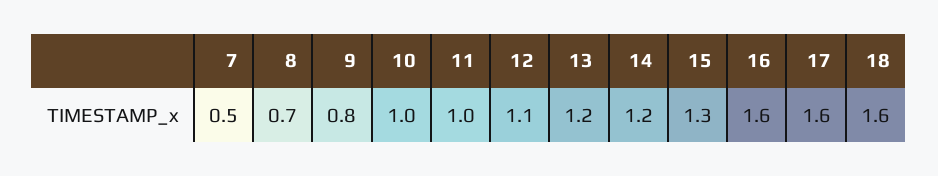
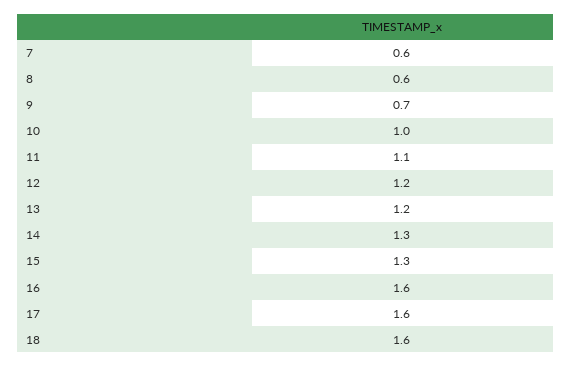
7: 0.5 -> 0.6
8: 0.7 -> 0.6
9: 0.8 -> 0.7
11: 1 -> 1.1
12: 1.1 -> 1.2
14: 1.2 -> 1.3

